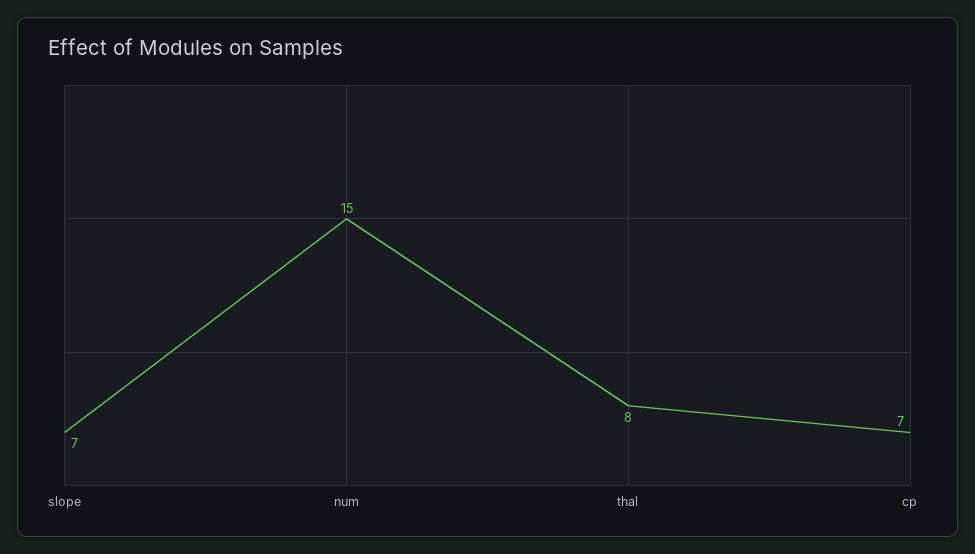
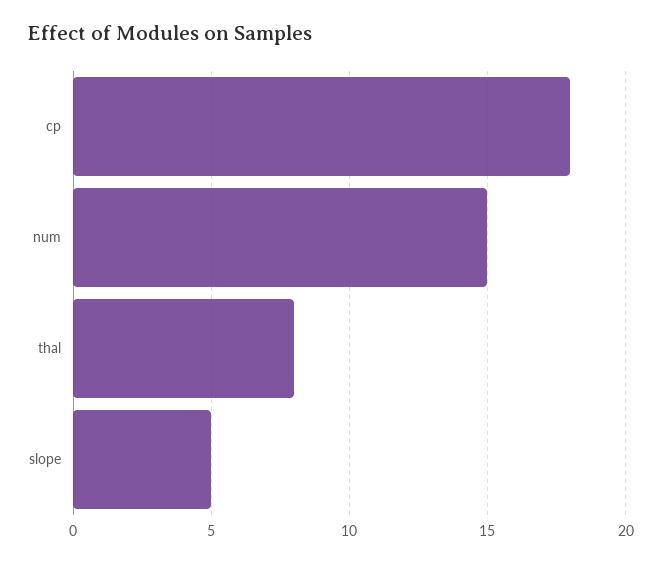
slope: 7 -> 5
cp: 7 -> 18

